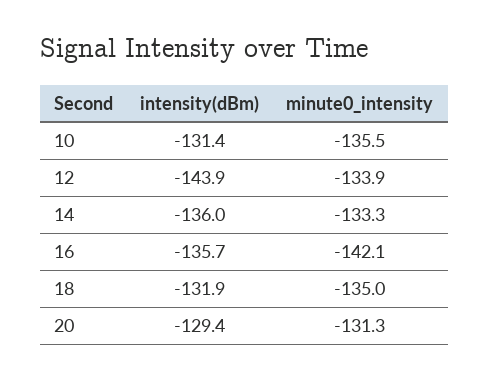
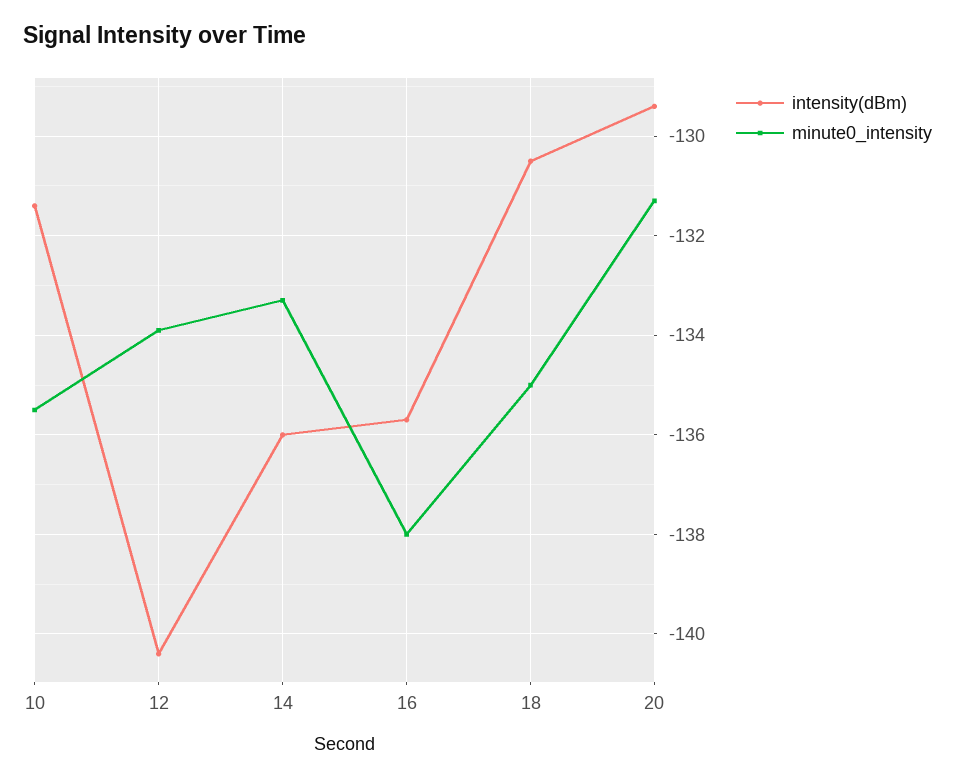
intensity(dBm), 12: -143.9 -> -140.5
minute0_intensity, 16: -142.1 -> -138
intensity(dBm), 18: -131.9 -> -130.5

